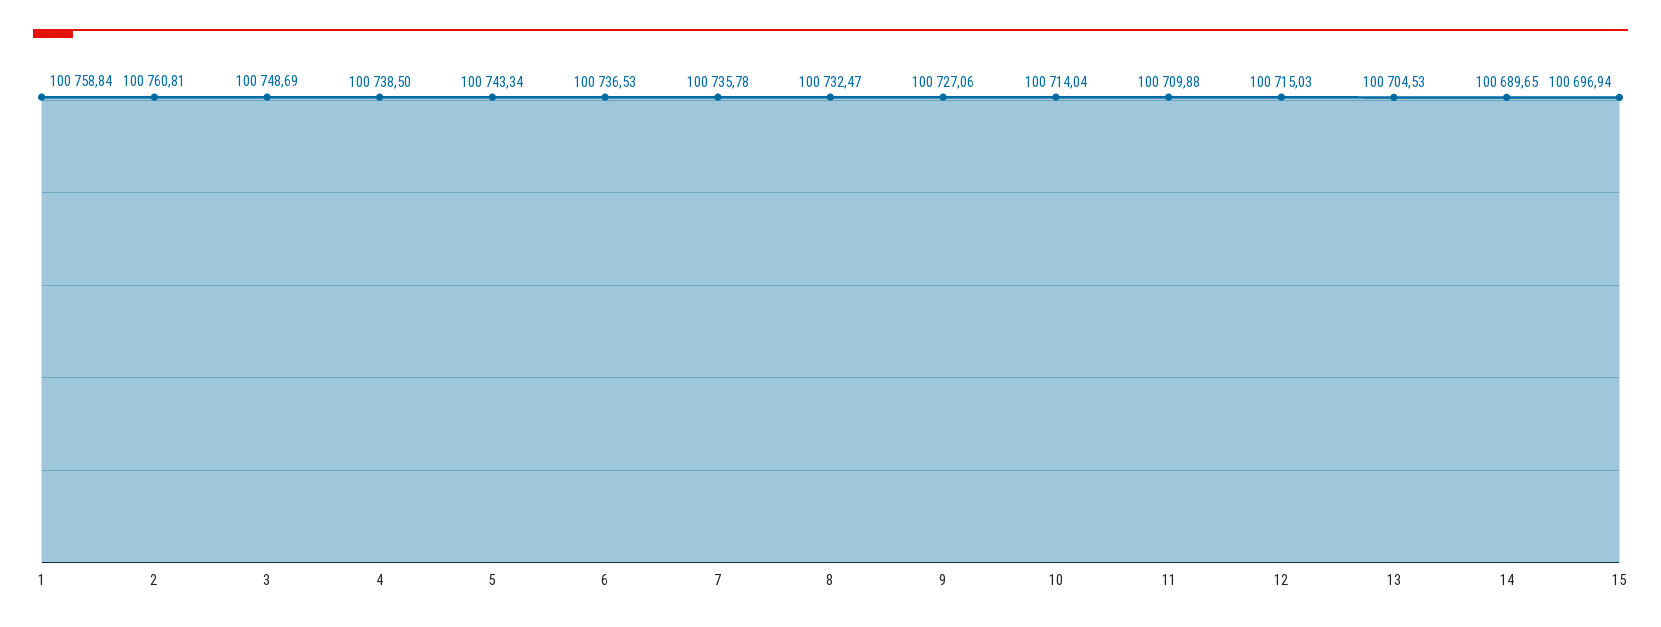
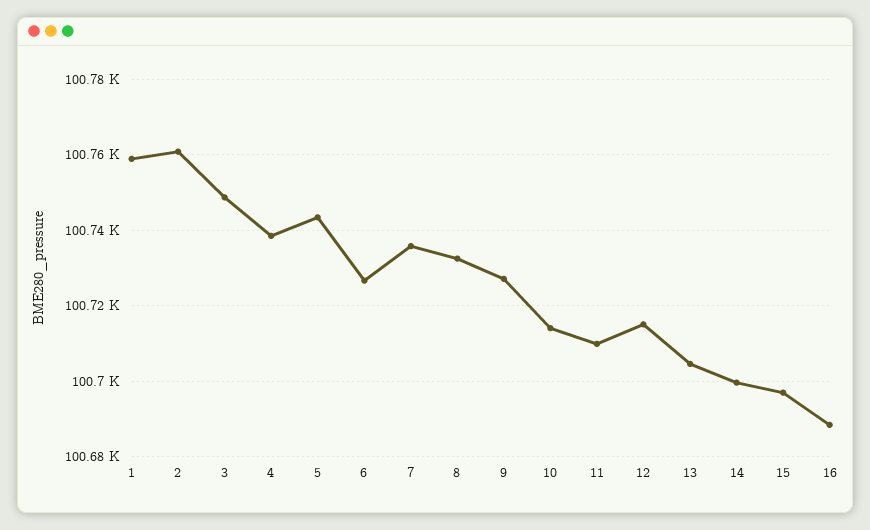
6: 100736.53 -> 100726
14: 100689.65 -> 100700
16: none -> 100688

